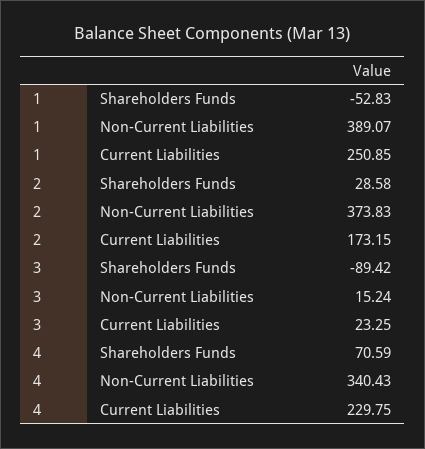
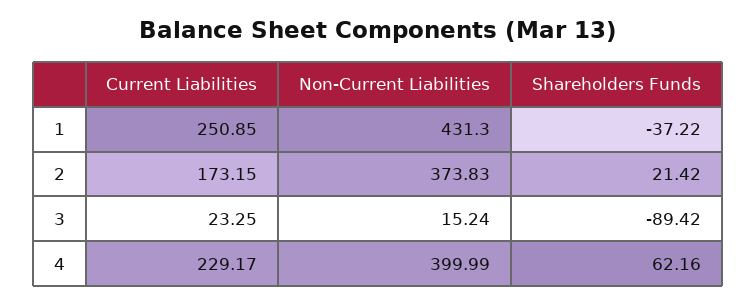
1, Shareholders Funds: -52.83 -> -37.22
1, Non-Current Liabilities: 389.07 -> 431.3
2, Shareholders Funds: 28.58 -> 21.42
4, Shareholders Funds: 70.59 -> 62.16
4, Non-Current Liabilities: 340.43 -> 399.99
4, Current Liabilities: 229.75 -> 229.17

